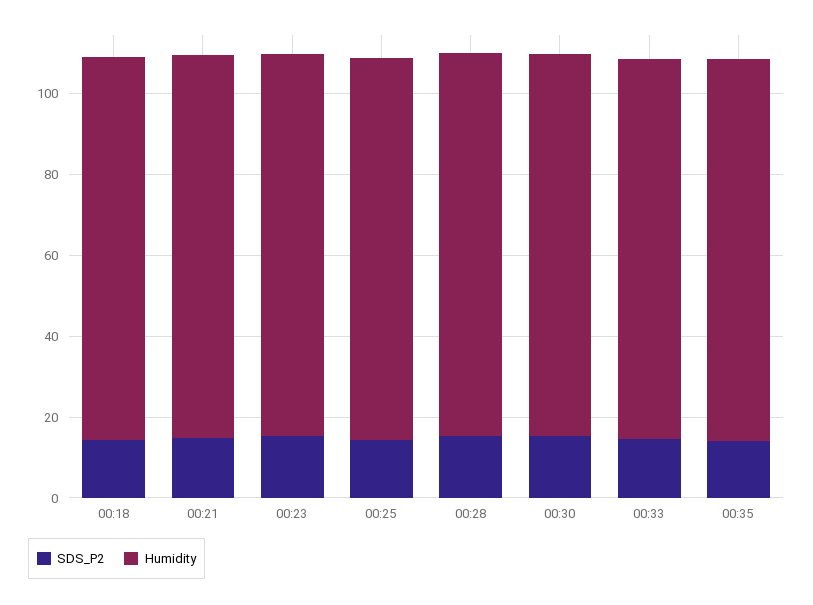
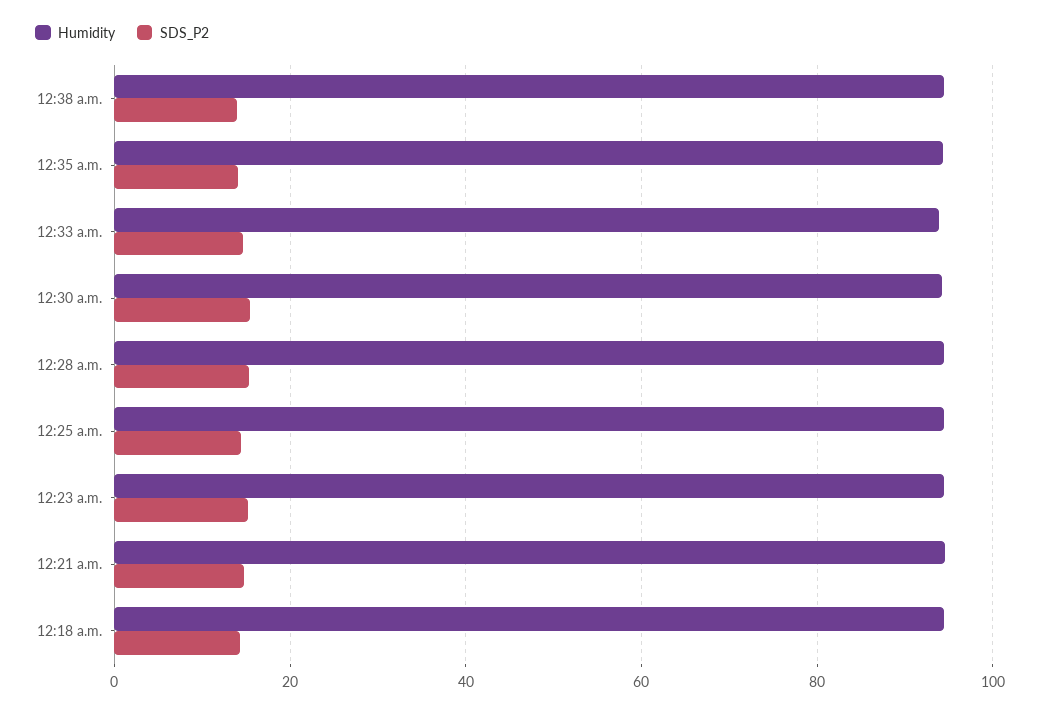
Humidity, 12:38 a.m.: none -> 94
SDS_P2, 12:38 a.m.: none -> 14

